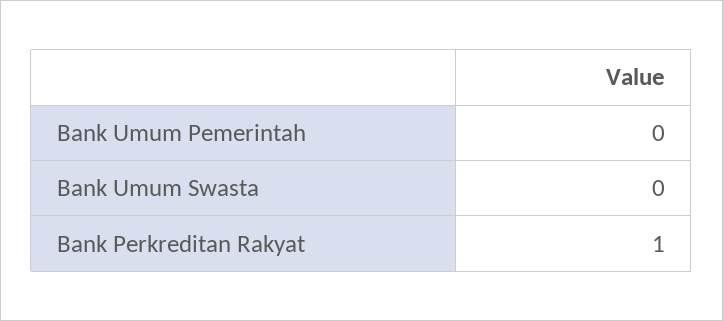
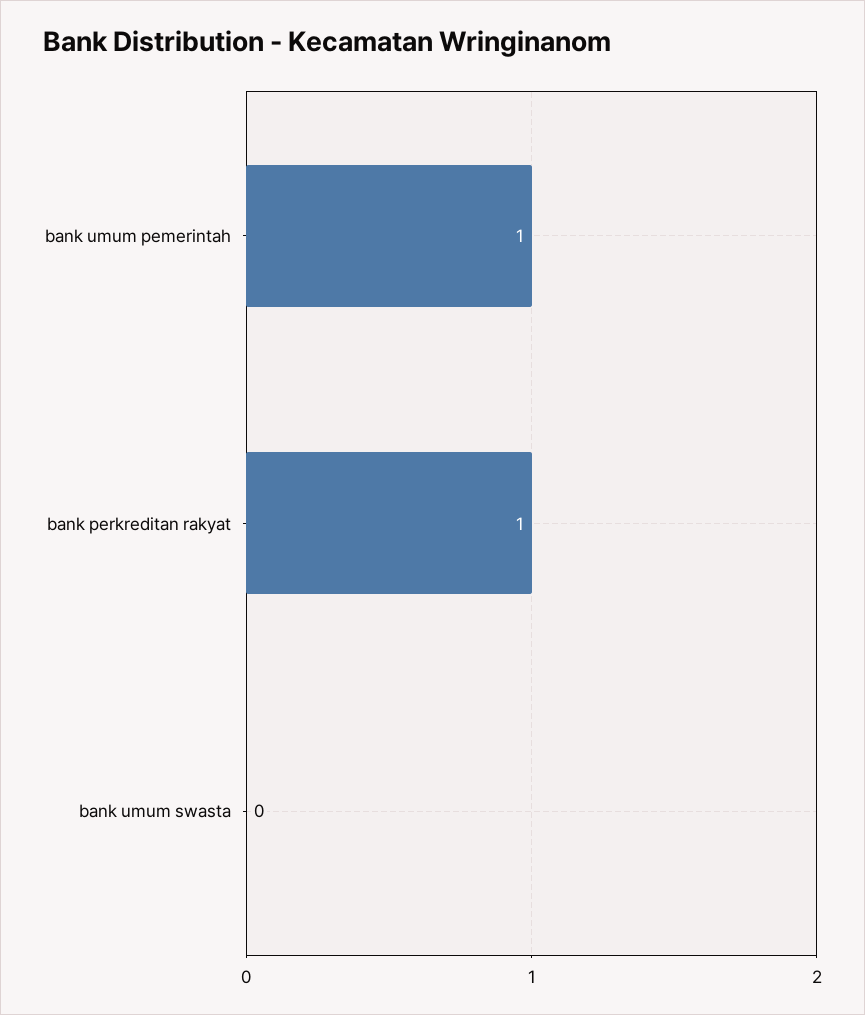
Bank Umum Pemerintah: 0 -> 1

